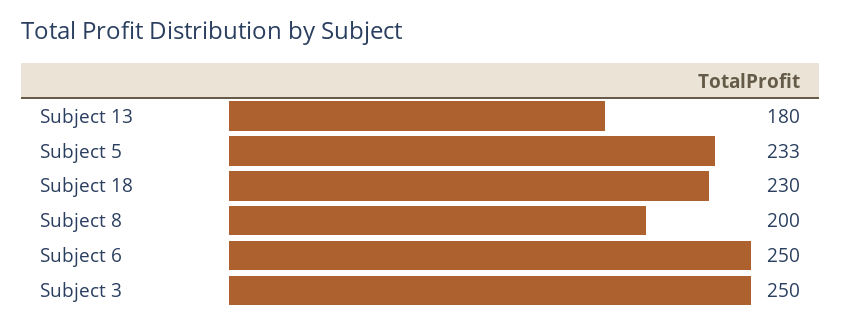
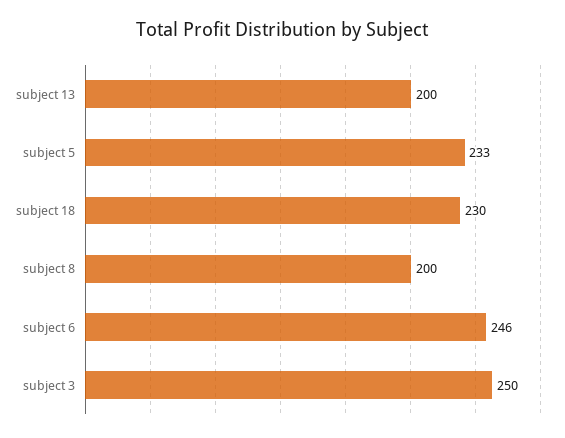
Subject 13: 180 -> 200
Subject 6: 250 -> 246

